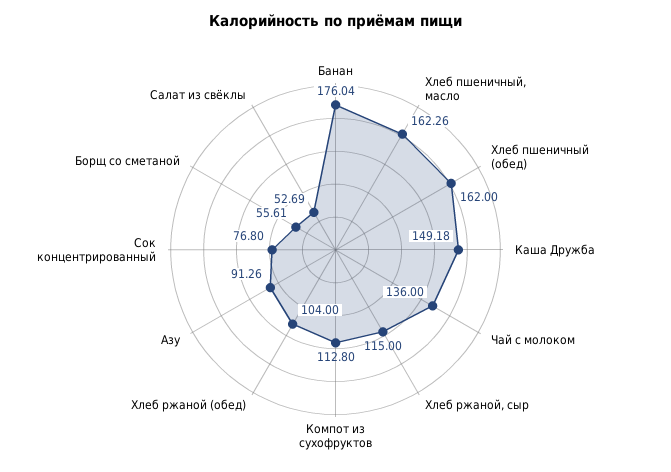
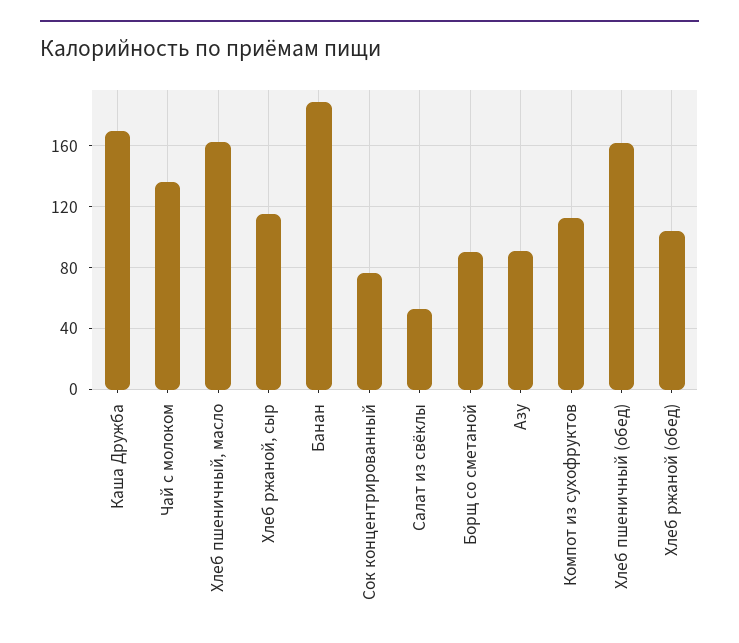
Банан: 176.04 -> 190
Каша Дружба: 149.18 -> 170
Борщ со сметаной: 55.61 -> 90

